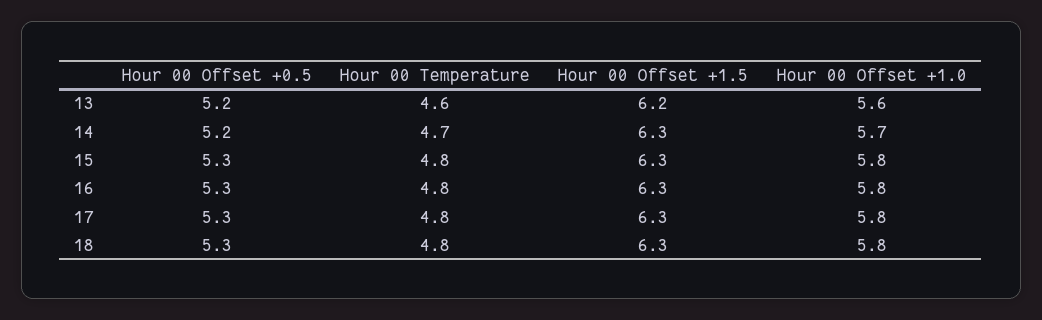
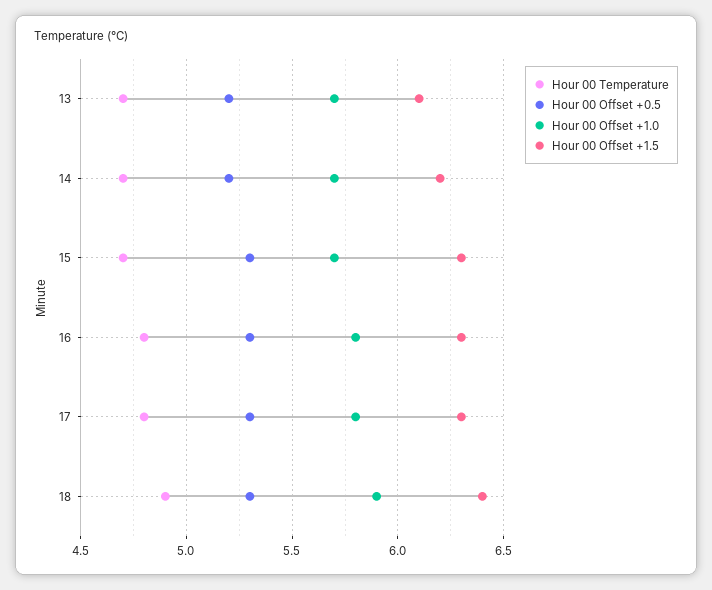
Hour 00 Temperature, 13: 4.6 -> 4.7
Hour 00 Offset +1.5, 13: 6.2 -> 6.1
Hour 00 Offset +1.0, 13: 5.6 -> 5.7
Hour 00 Offset +1.5, 14: 6.3 -> 6.2
Hour 00 Temperature, 15: 4.8 -> 4.7
Hour 00 Offset +1.0, 15: 5.8 -> 5.7
Hour 00 Temperature, 18: 4.8 -> 4.9
Hour 00 Offset +1.5, 18: 6.3 -> 6.4
Hour 00 Offset +1.0, 18: 5.8 -> 5.9

